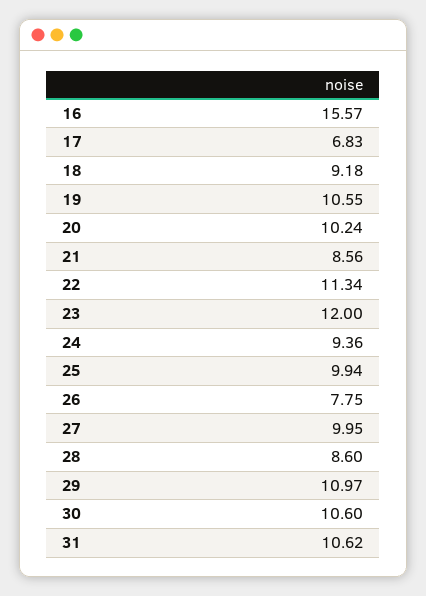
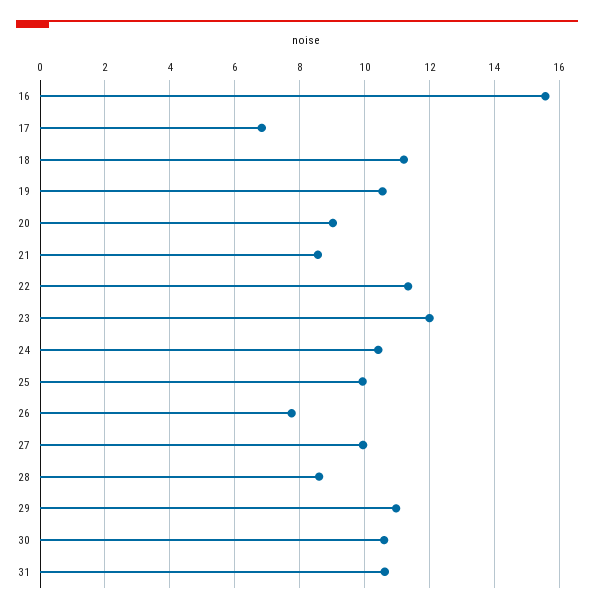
18: 9.18 -> 11.2
20: 10.24 -> 9
24: 9.36 -> 10.4

